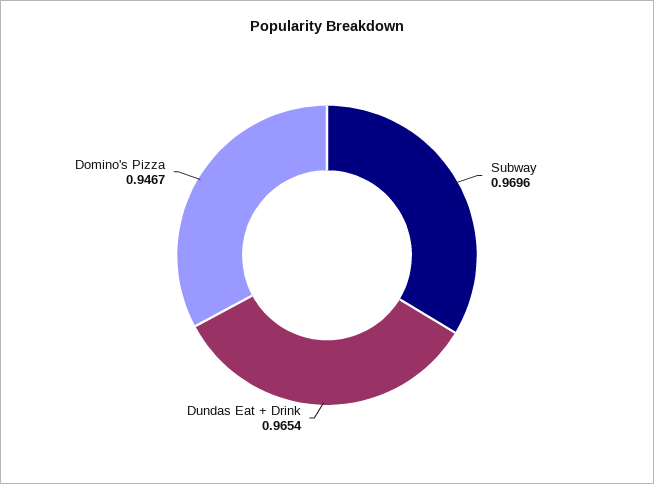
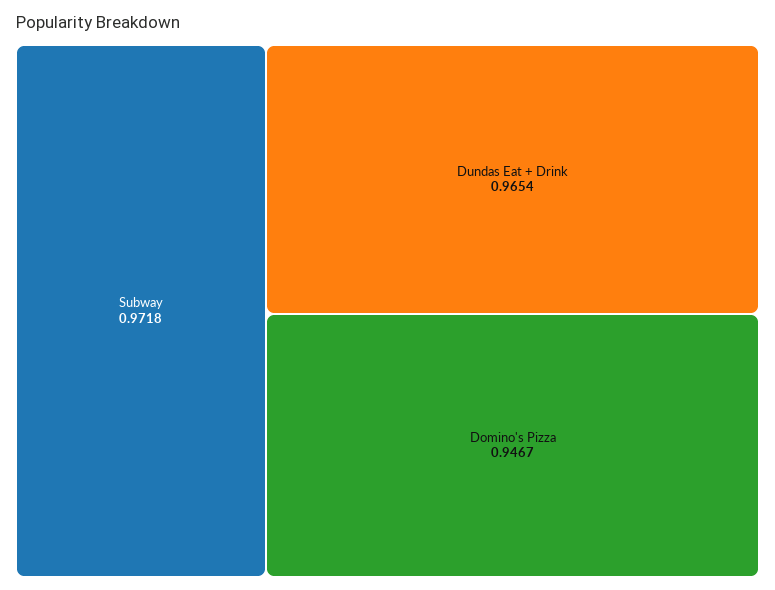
Subway: 0.9696 -> 0.9718

